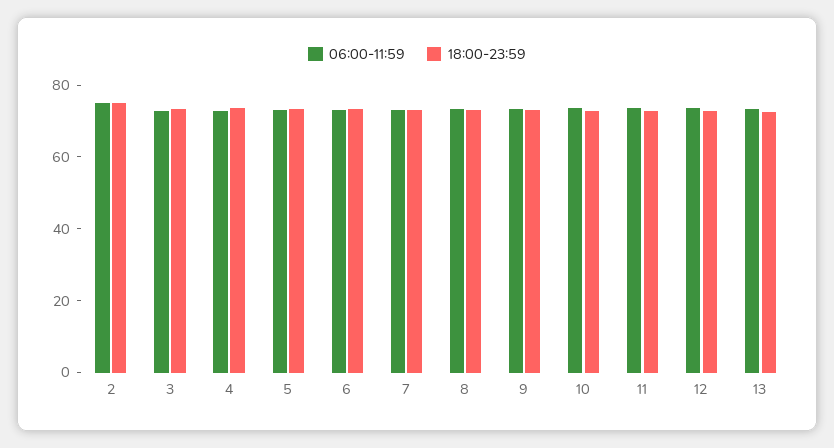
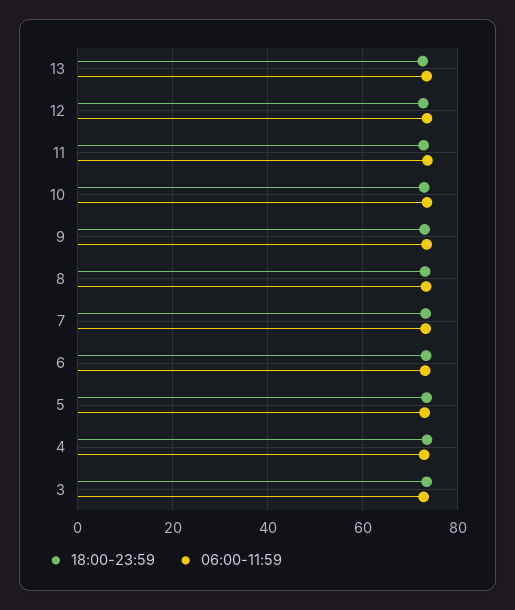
06:00-11:59, 2: 75 -> none
18:00-23:59, 2: 75 -> none

